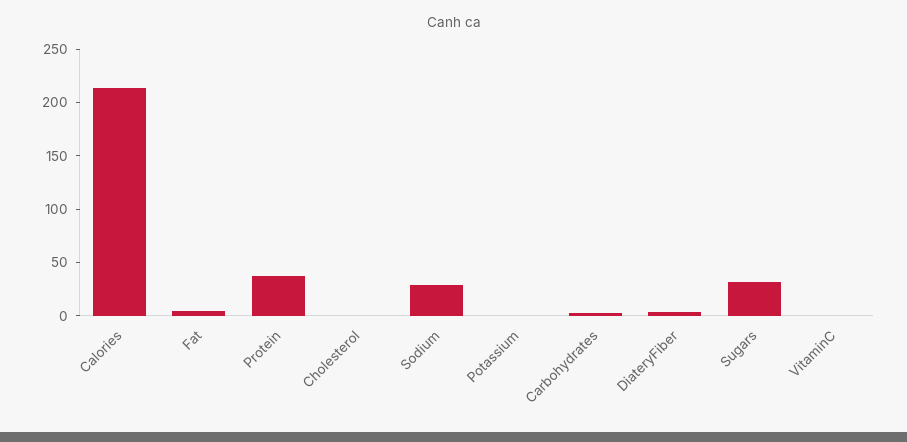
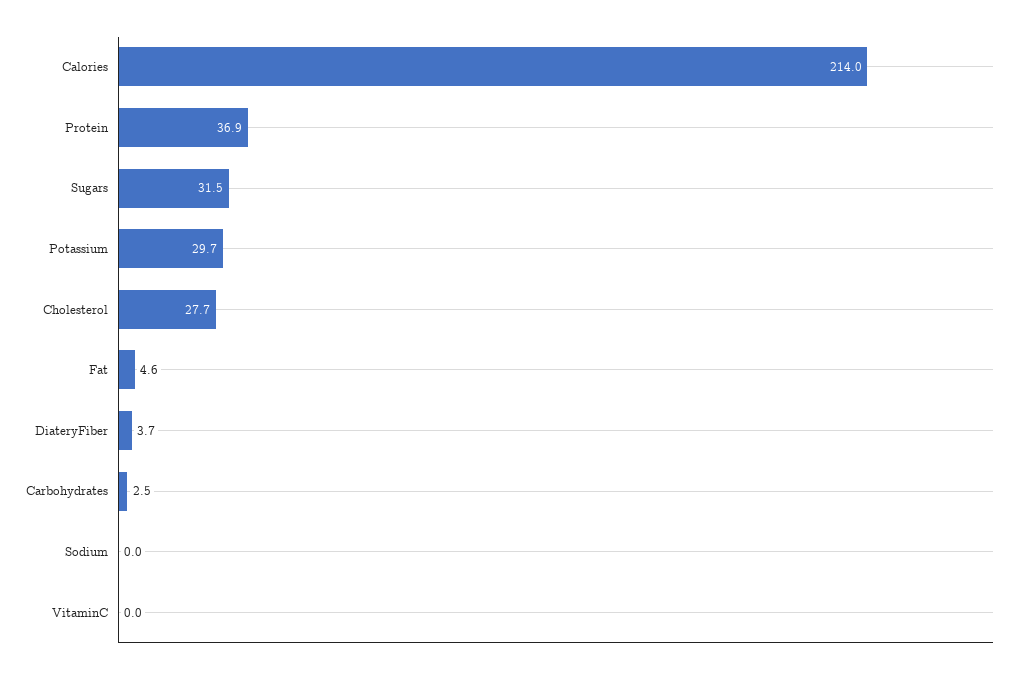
Cholesterol: 0 -> 27.7
Sodium: 30 -> 0
Potassium: 0 -> 29.7

